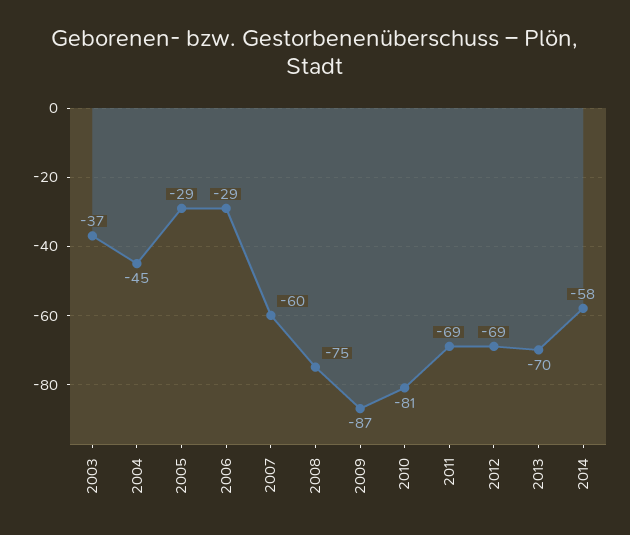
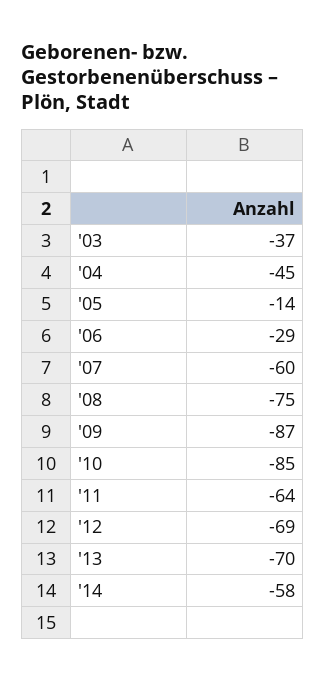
2005: -29 -> -14
2010: -81 -> -85
2011: -69 -> -64

